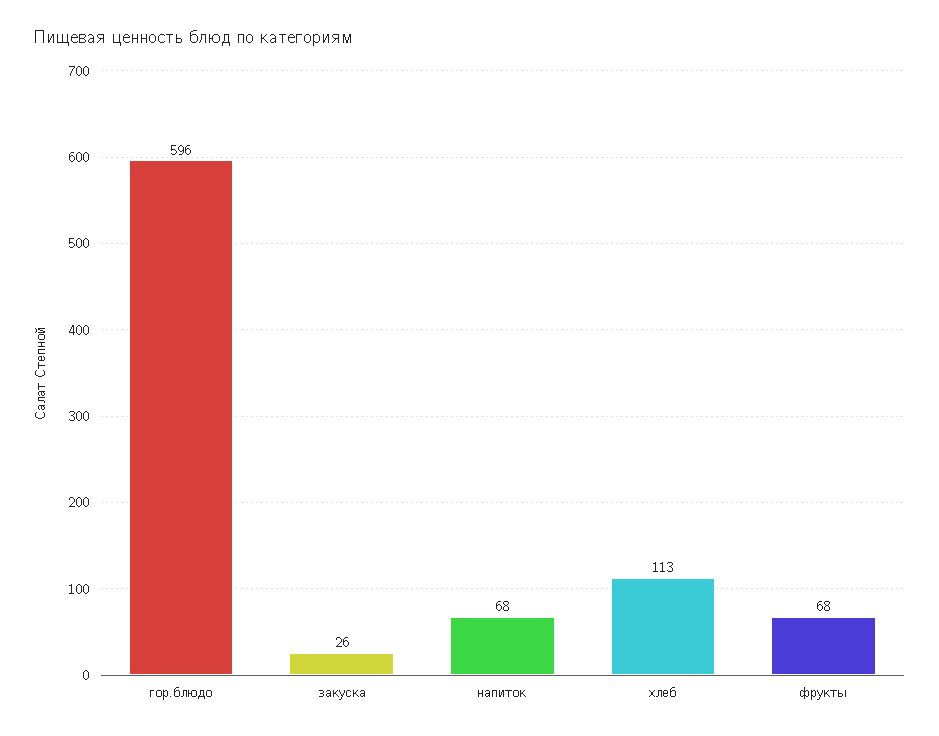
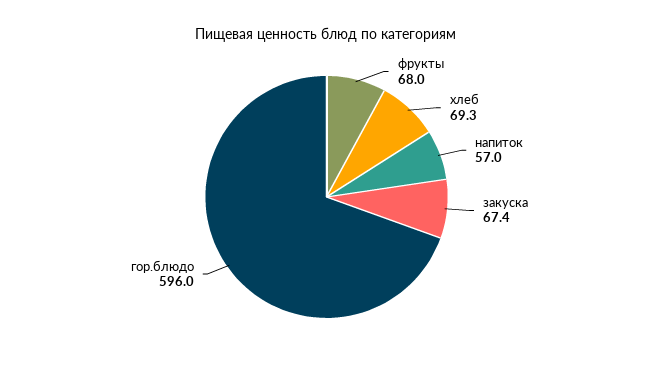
закуска: 26 -> 67.4
напиток: 68 -> 57
хлеб: 113 -> 69.3

